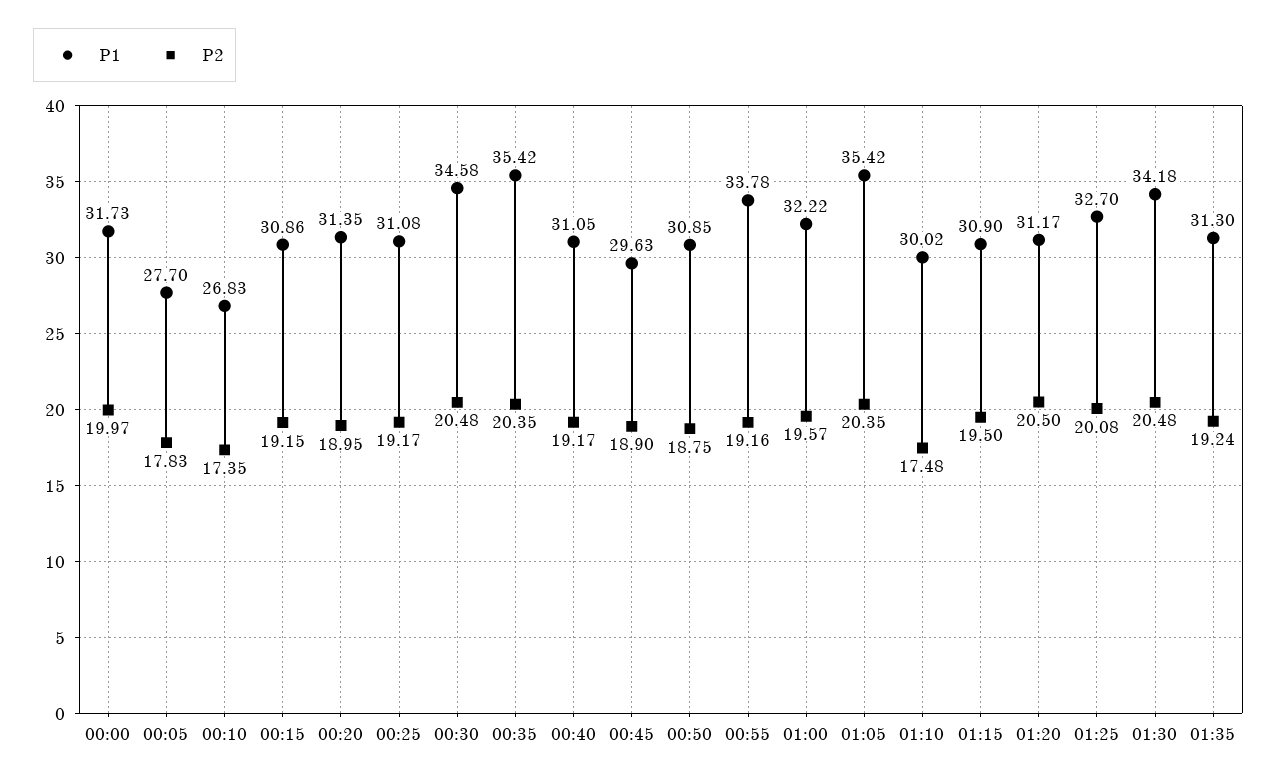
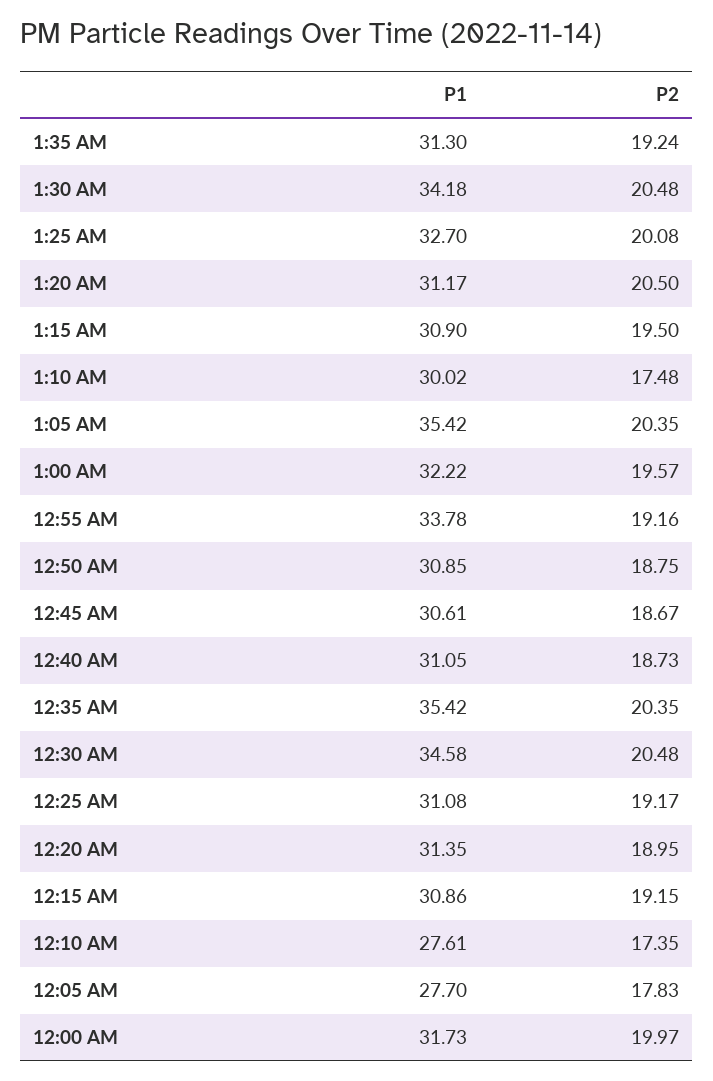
P1, 00:10: 26.83 -> 27.61
P2, 00:40: 19.17 -> 18.73
P1, 00:45: 29.63 -> 30.61
P2, 00:45: 18.9 -> 18.67

